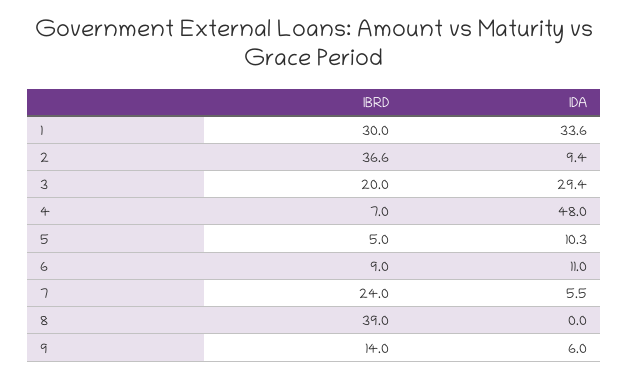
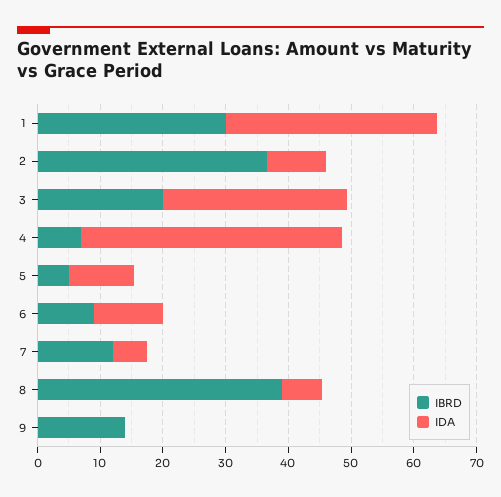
IDA, 4: 48 -> 42
IBRD, 7: 24 -> 12
IDA, 8: 0 -> 6
IDA, 9: 6 -> 0

